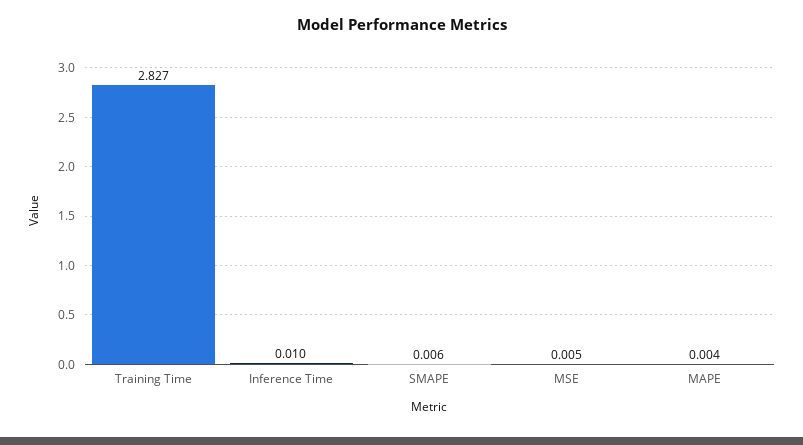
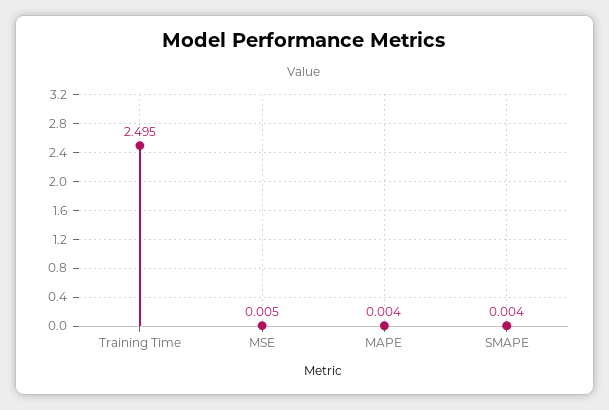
Training Time: 2.827 -> 2.495
Inference Time: 0.01 -> none
SMAPE: 0.006 -> 0.004

